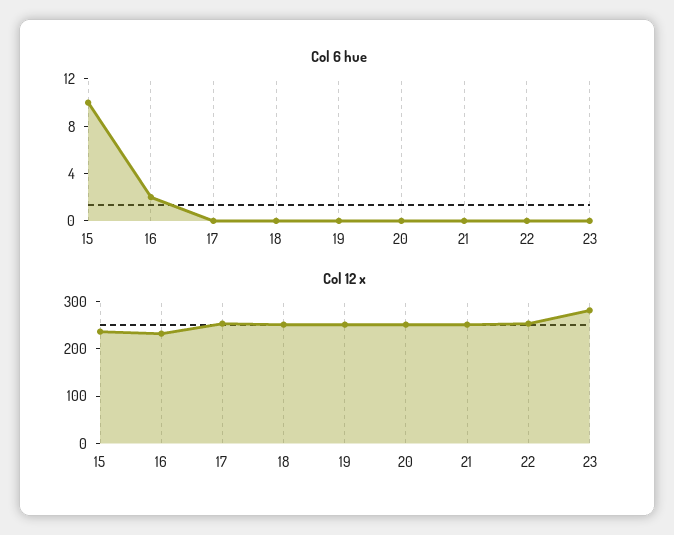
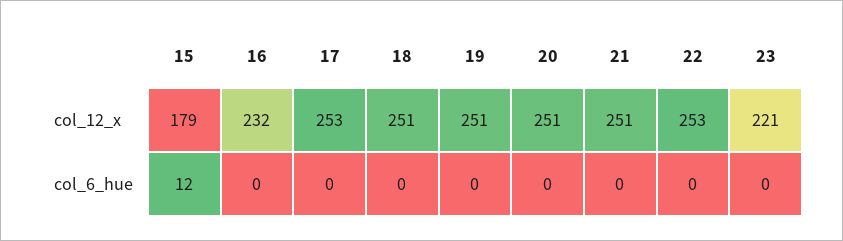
Col 6 hue, 15: 10 -> 12
Col 6 hue, 16: 2 -> 0
Col 12 x, 15: 240 -> 179
Col 12 x, 23: 280 -> 221

